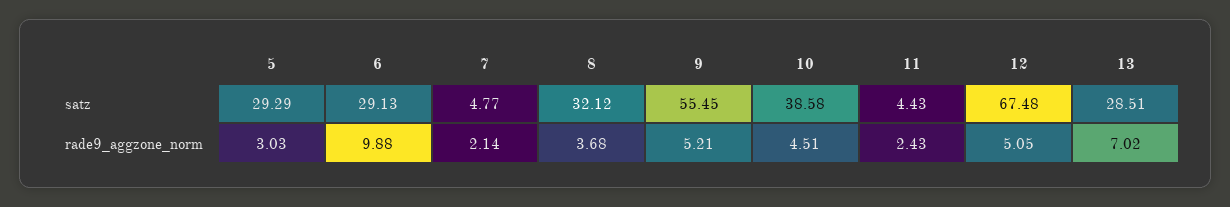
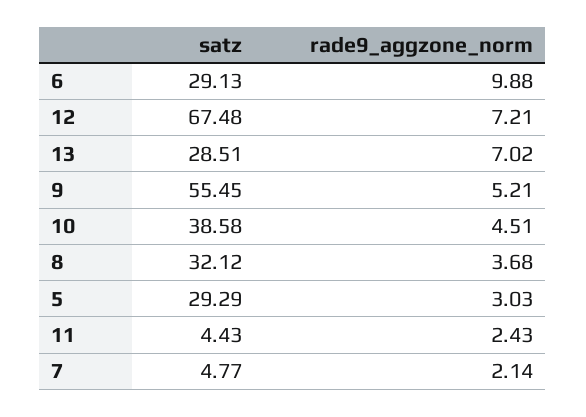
12, rade9_aggzone_norm: 5.05 -> 7.21

